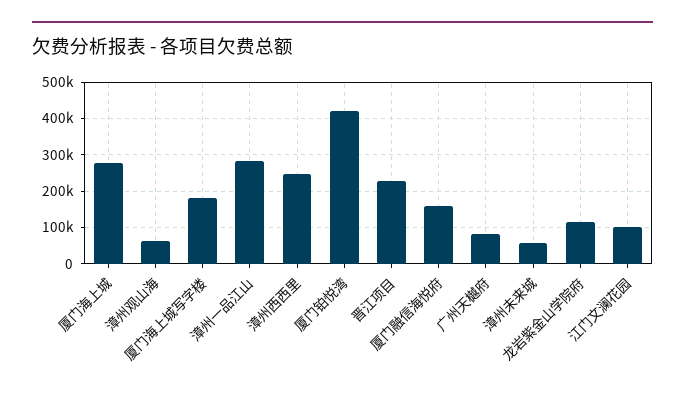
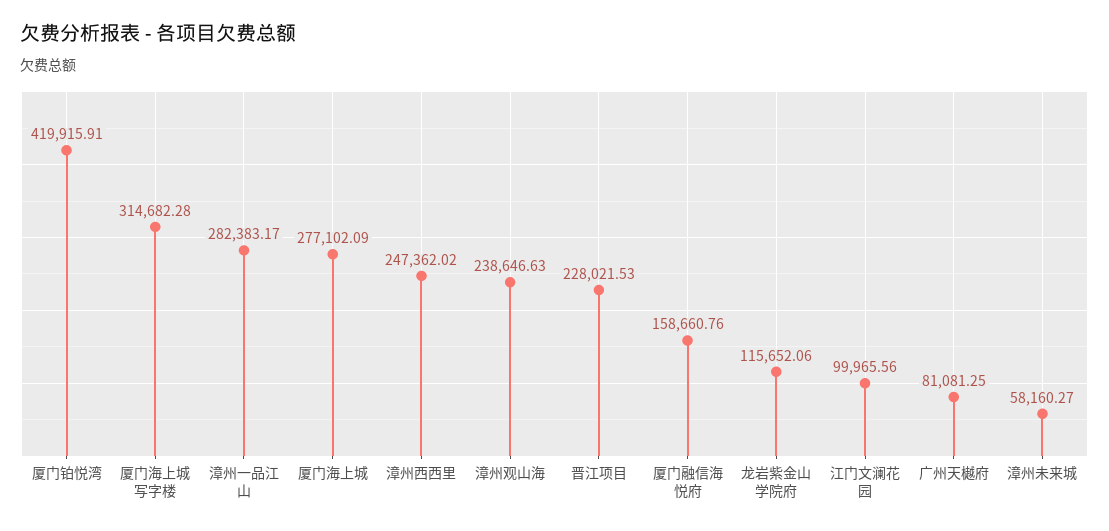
漳州观山海: 60000 -> 238646.63
厦门海上城写字楼: 180000 -> 314682.28

